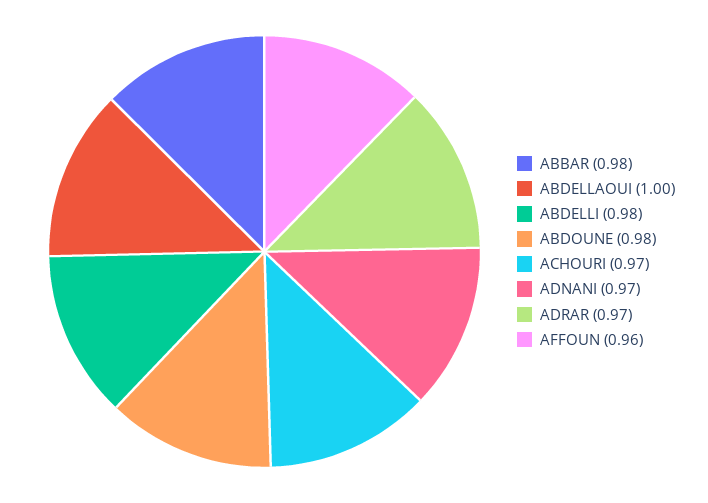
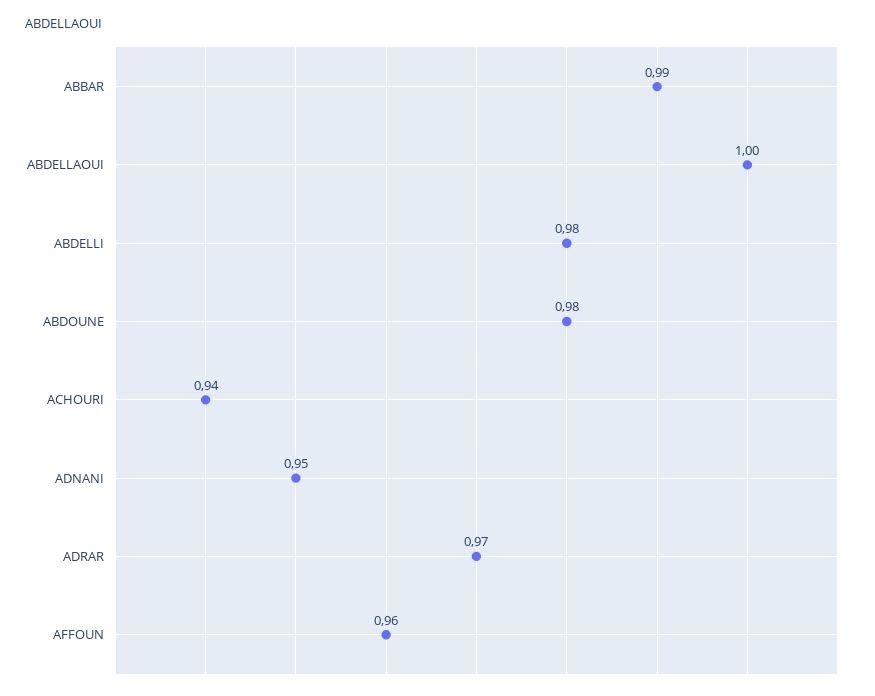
ABBAR: 0.98 -> 0.99
ACHOURI: 0.97 -> 0.94
ADNANI: 0.97 -> 0.95

